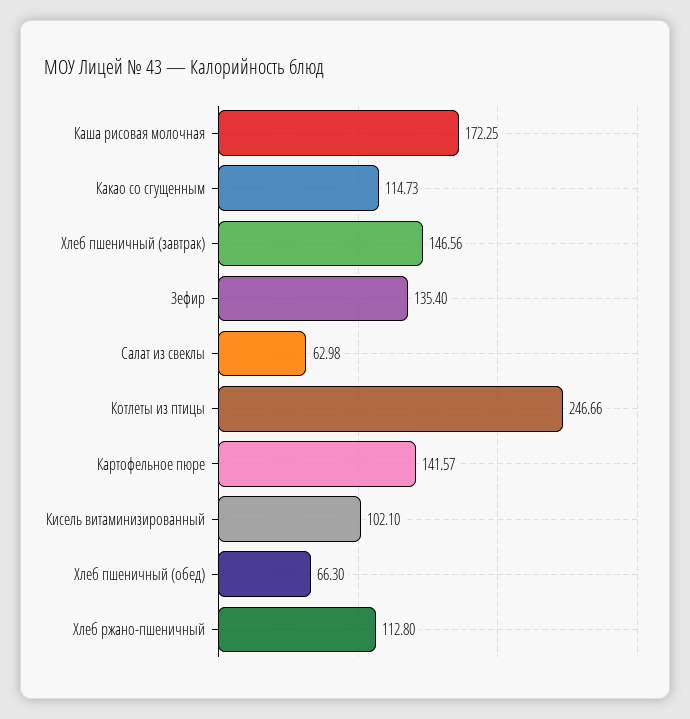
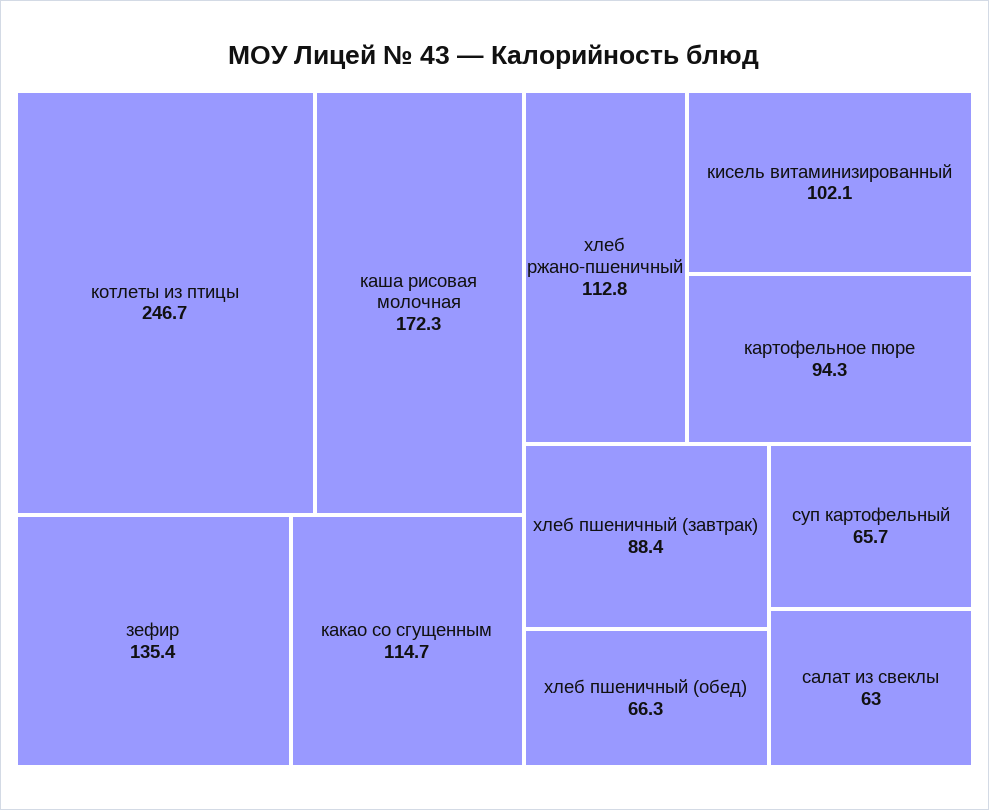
Хлеб пшеничный (завтрак): 146.56 -> 88.4
Картофельное пюре: 141.57 -> 94.3
суп картофельный: none -> 65.7

